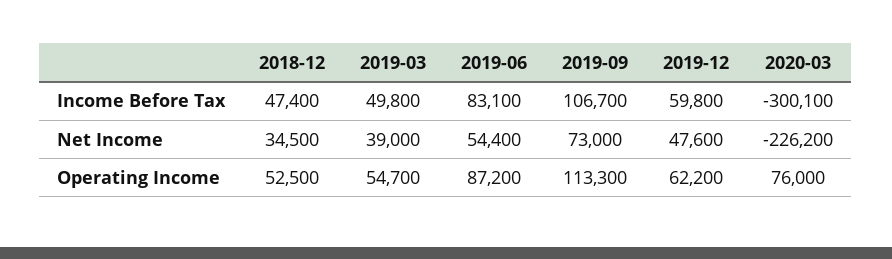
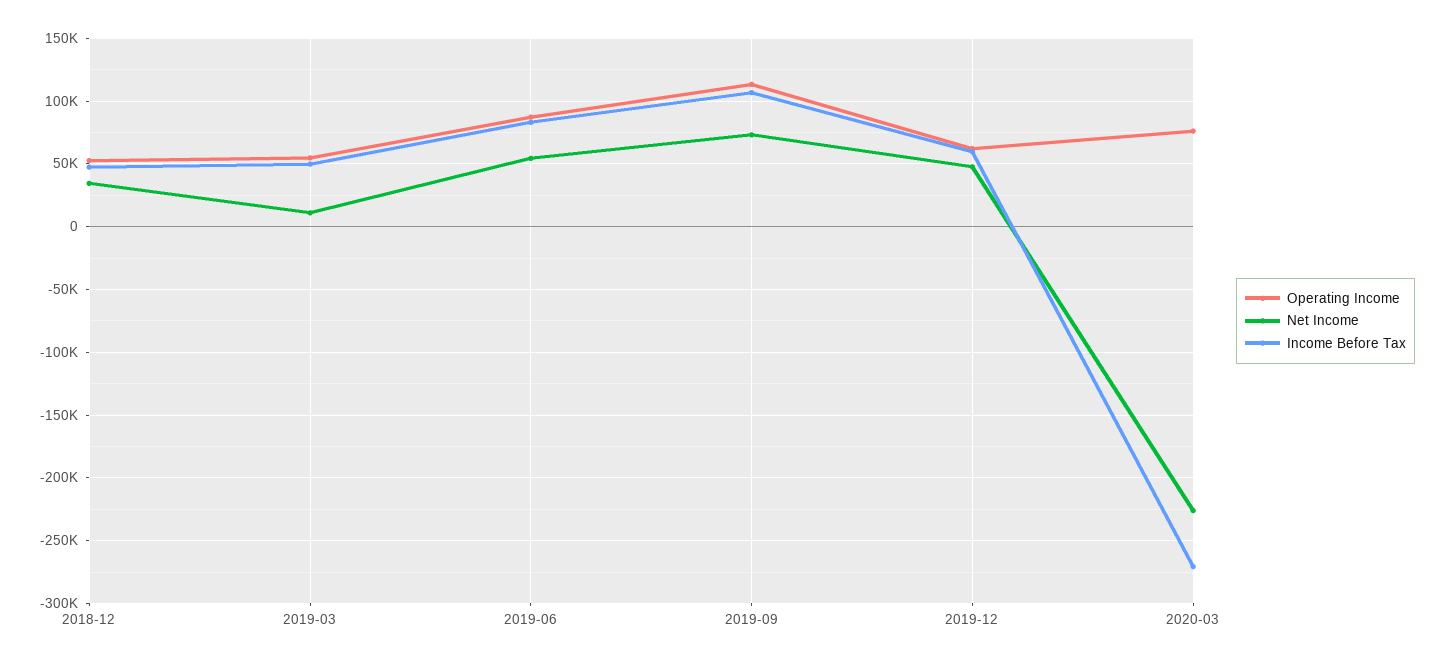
Income Before Tax, 2020-03: -300100 -> -270000
Net Income, 2019-03: 39000 -> 10000

